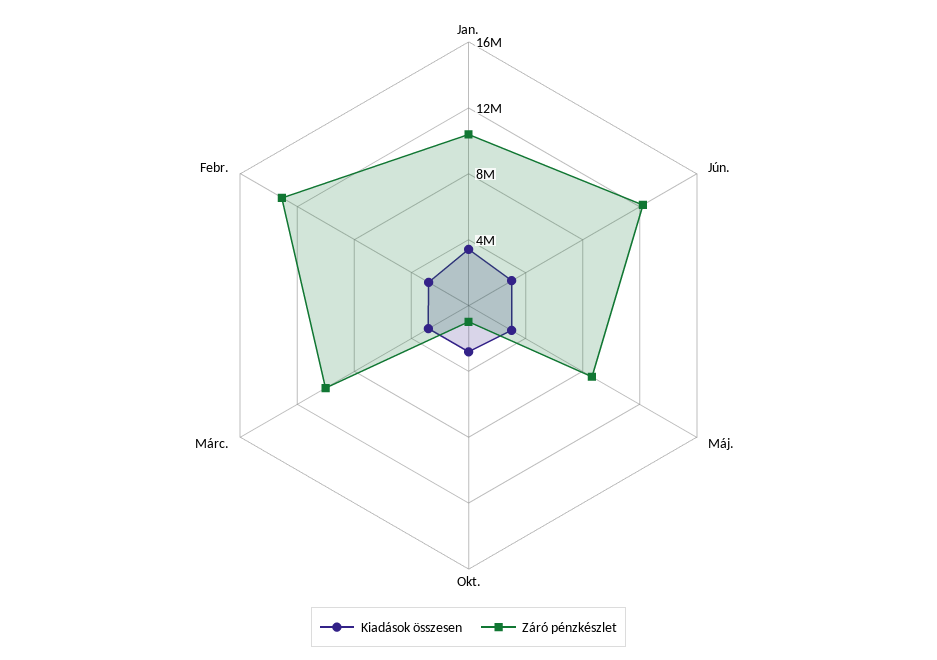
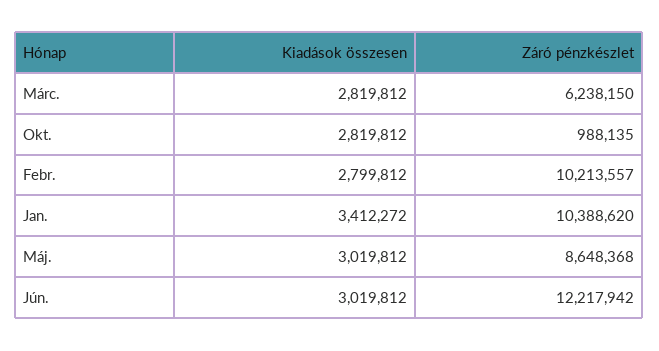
Záró pénzkészlet, Márc.: 10000000 -> 6238150
Záró pénzkészlet, Febr.: 13000000 -> 10213557

